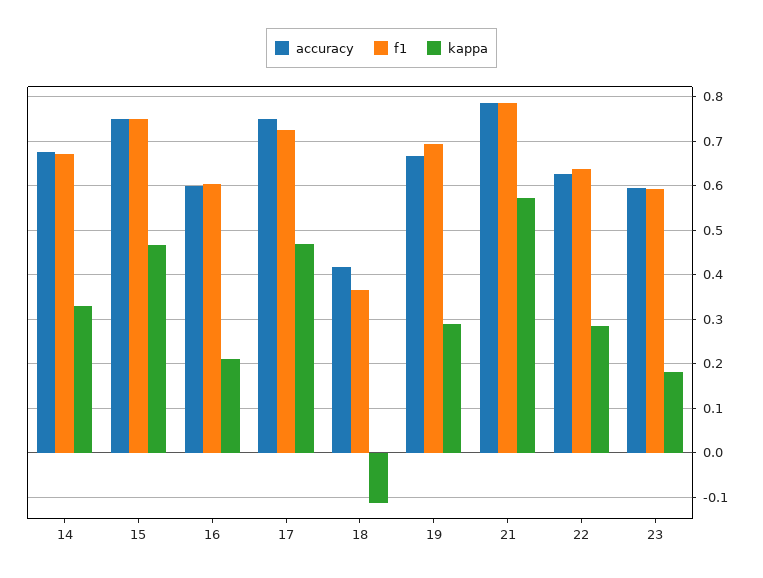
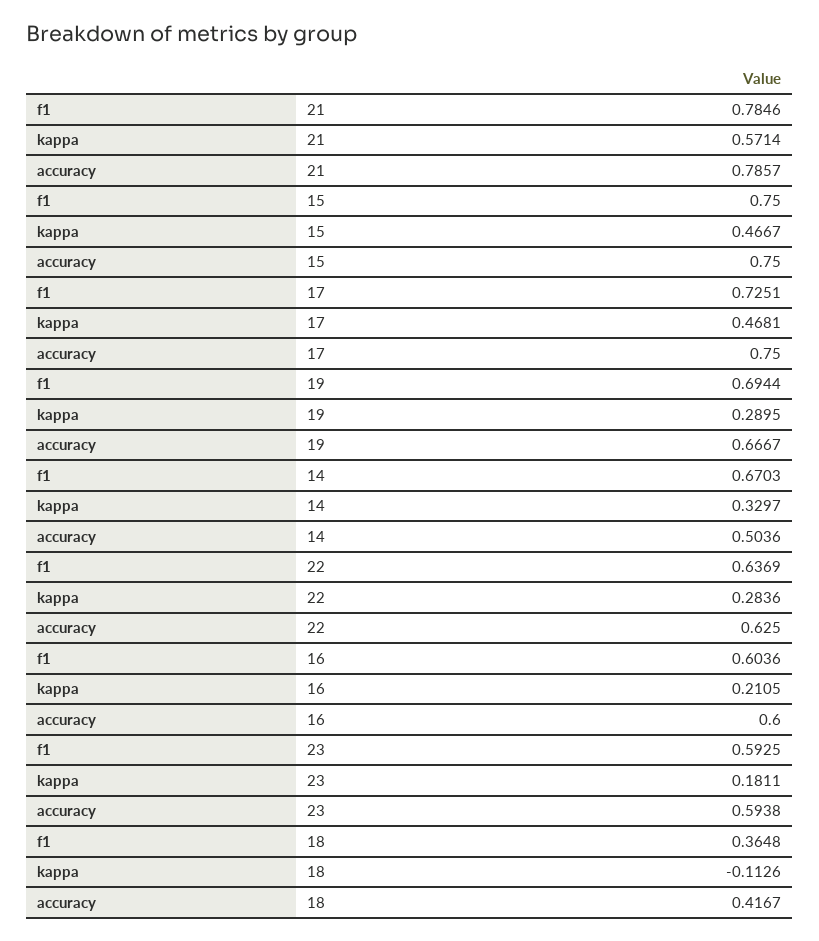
accuracy, 14: 0.68 -> 0.5036

